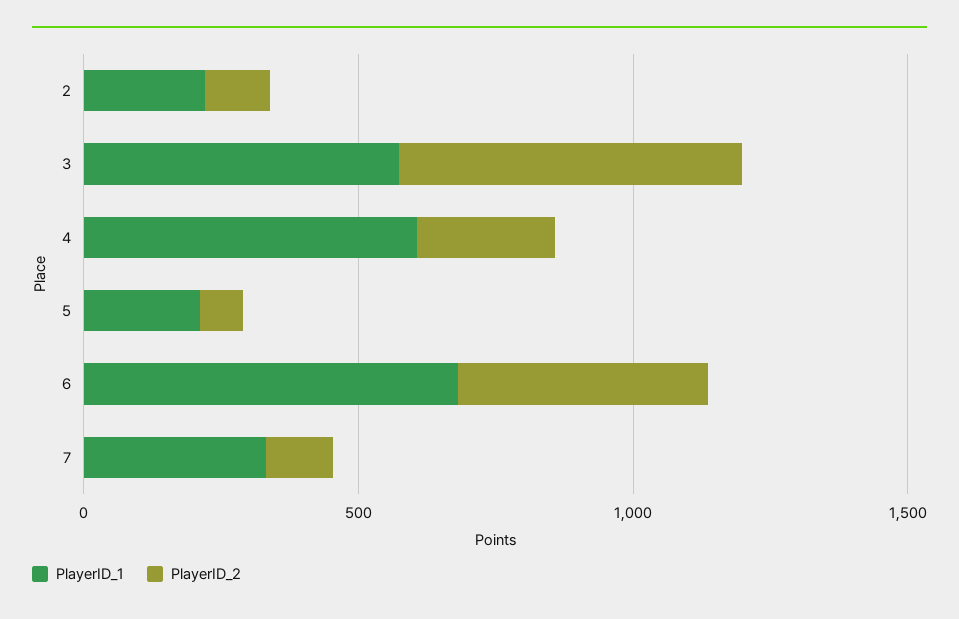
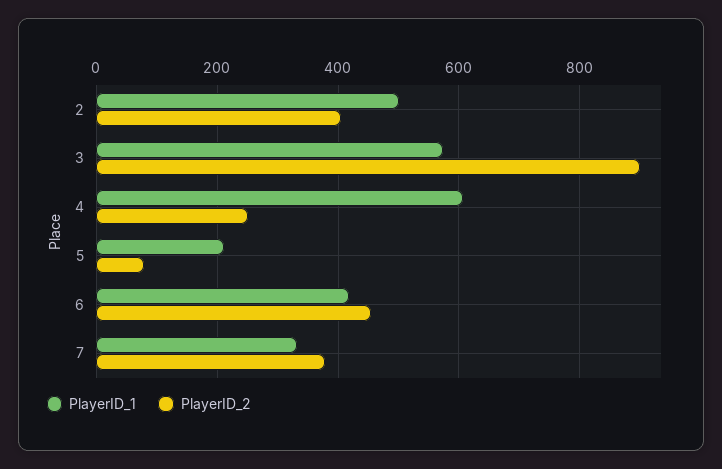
PlayerID_1, 2: 200 -> 500
PlayerID_2, 2: 100 -> 400
PlayerID_2, 3: 600 -> 900
PlayerID_1, 6: 700 -> 420
PlayerID_2, 7: 100 -> 380

